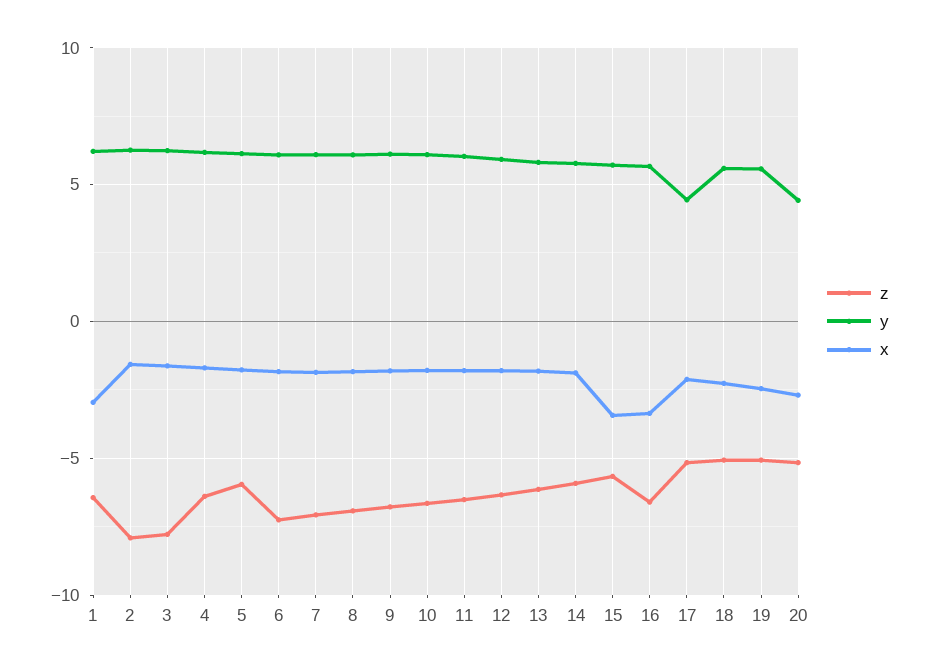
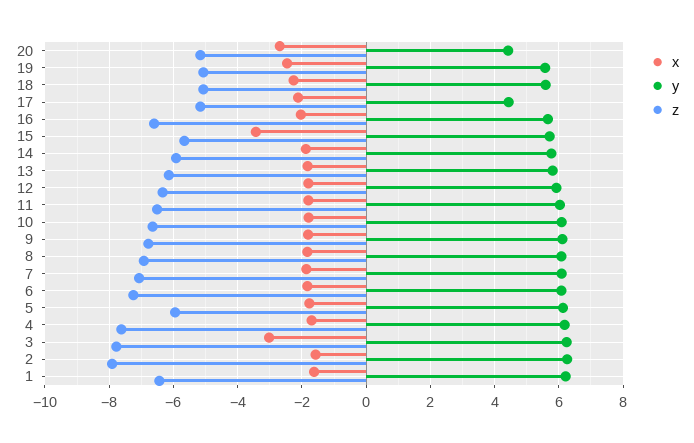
x, 1: -3 -> -1.6
x, 3: -1.5 -> -3
z, 4: -6.5 -> -7.6
x, 16: -3.5 -> -2

